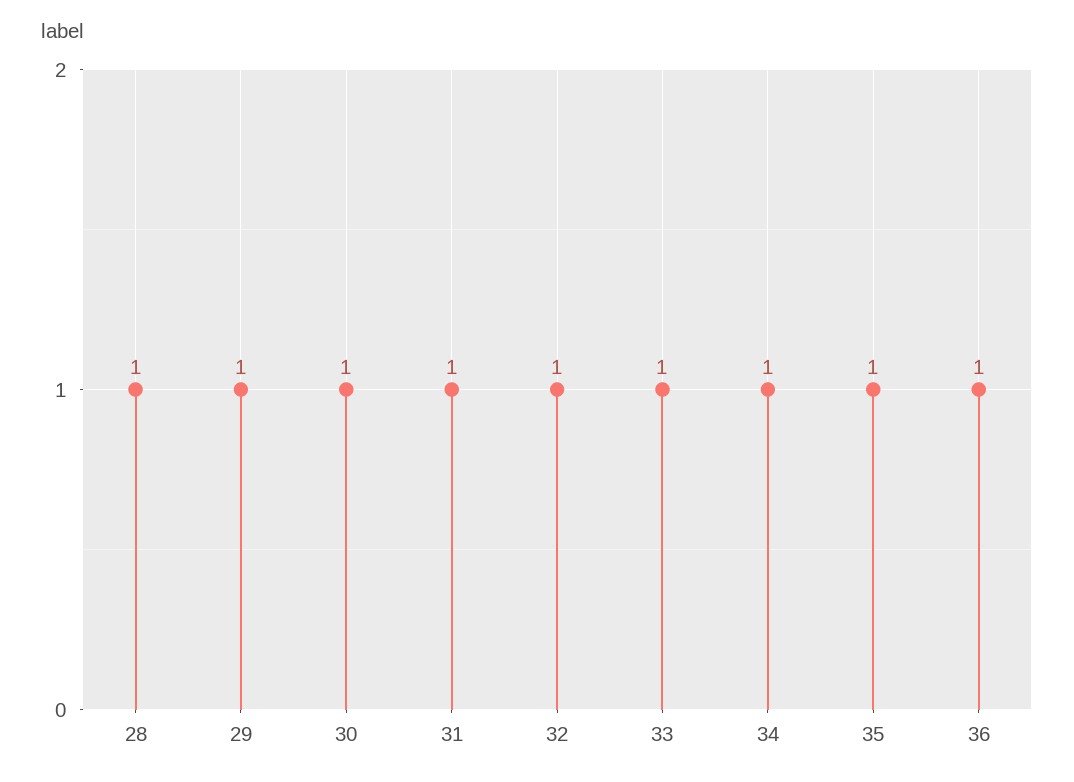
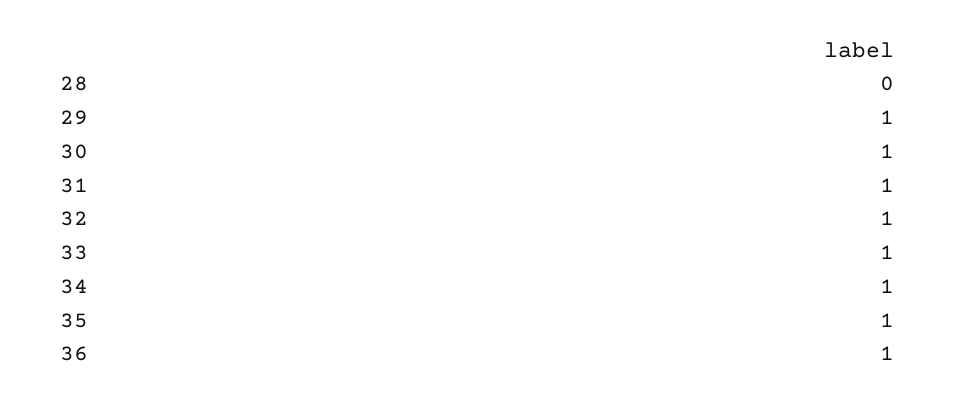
28: 1 -> 0

